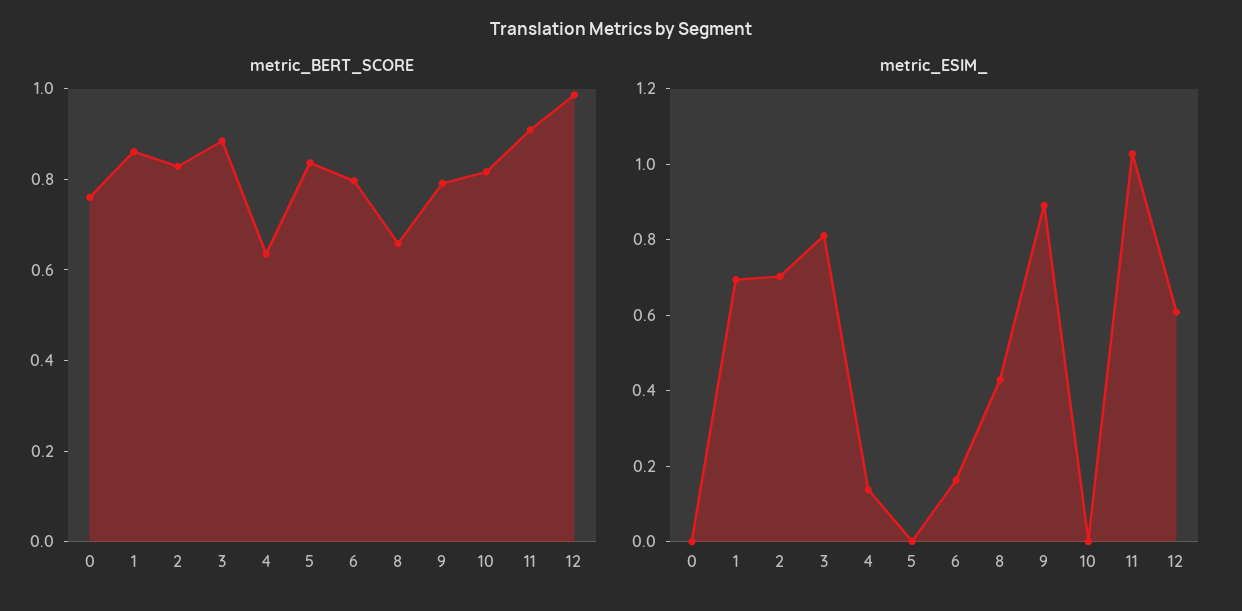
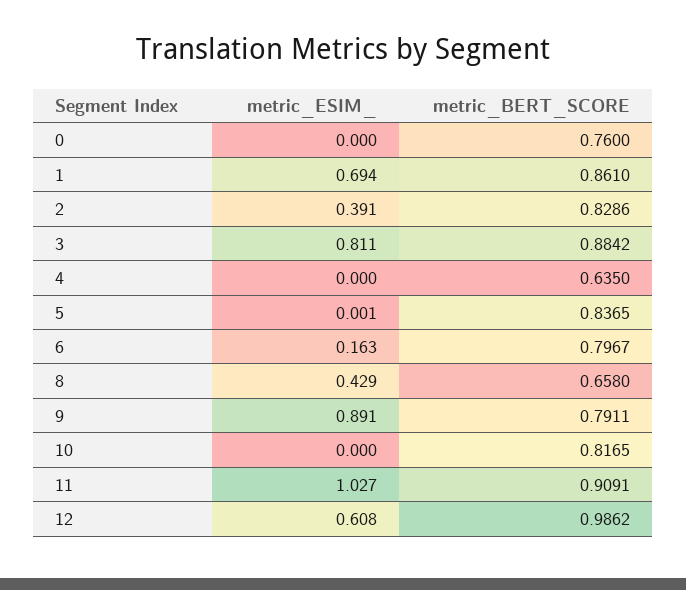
metric_ESIM_, 2: 0.7 -> 0.391
metric_ESIM_, 4: 0.15 -> 0

